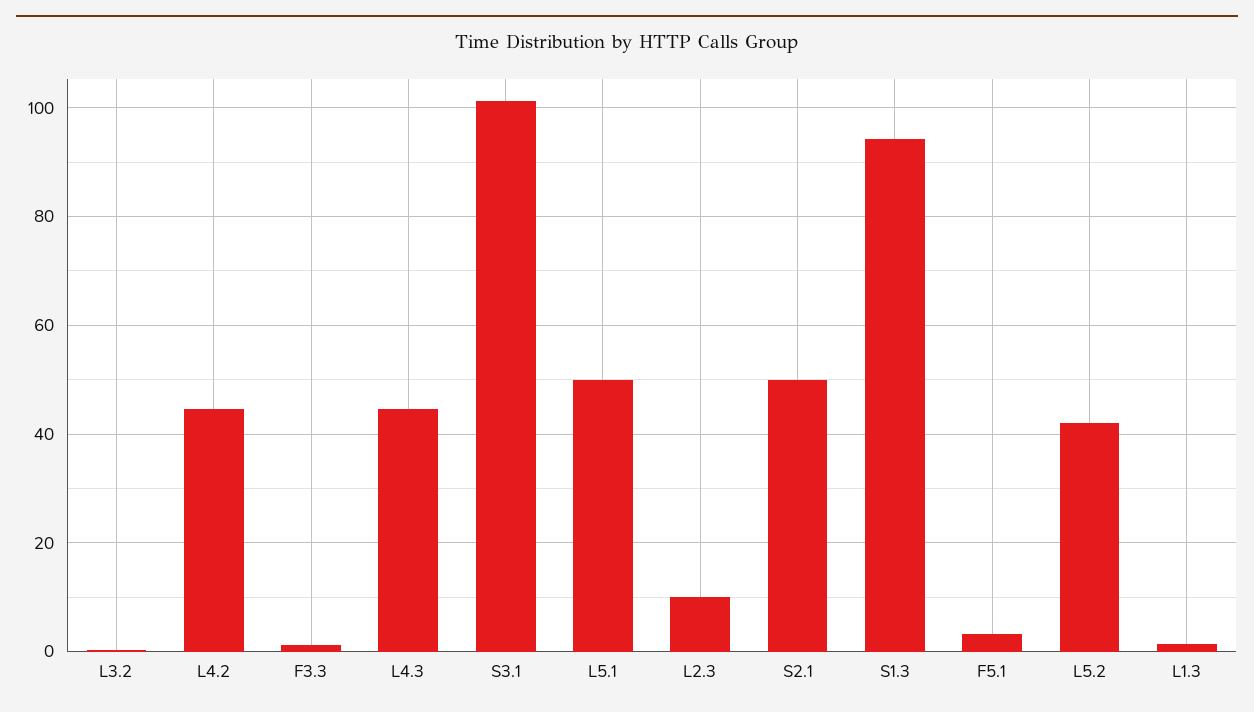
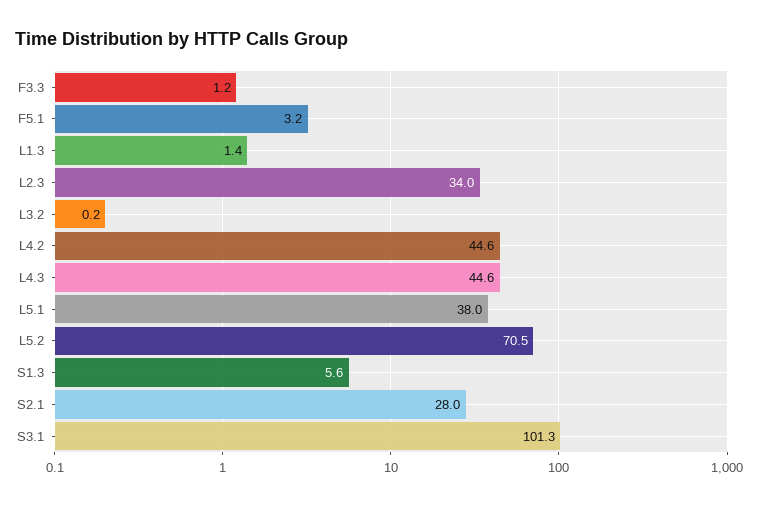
L5.1: 50 -> 38
L2.3: 10 -> 34
S2.1: 50 -> 28
S1.3: 94 -> 5.6
L5.2: 42 -> 70.5

